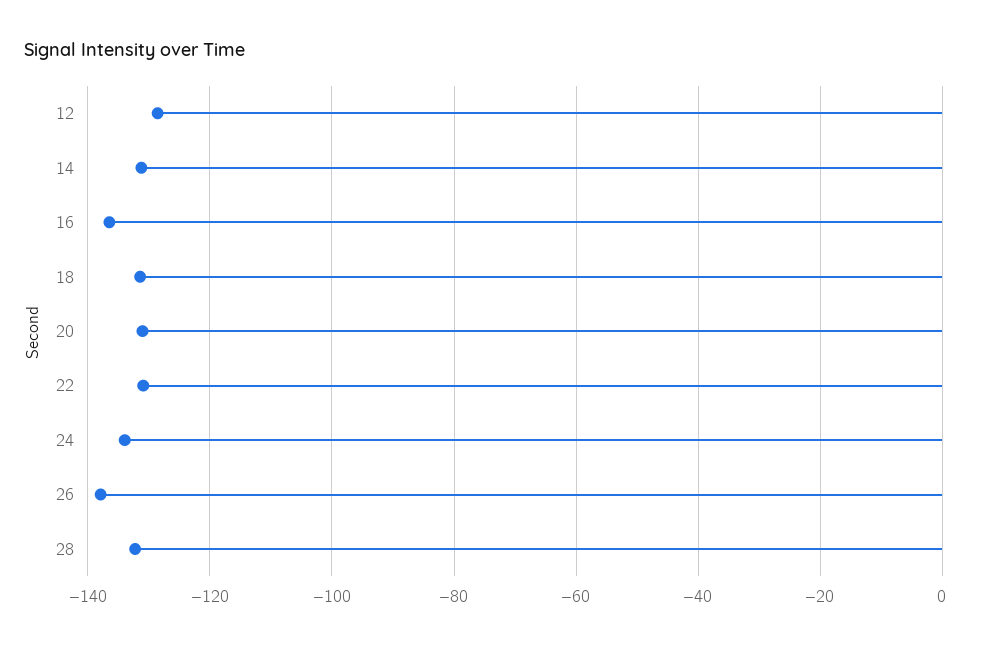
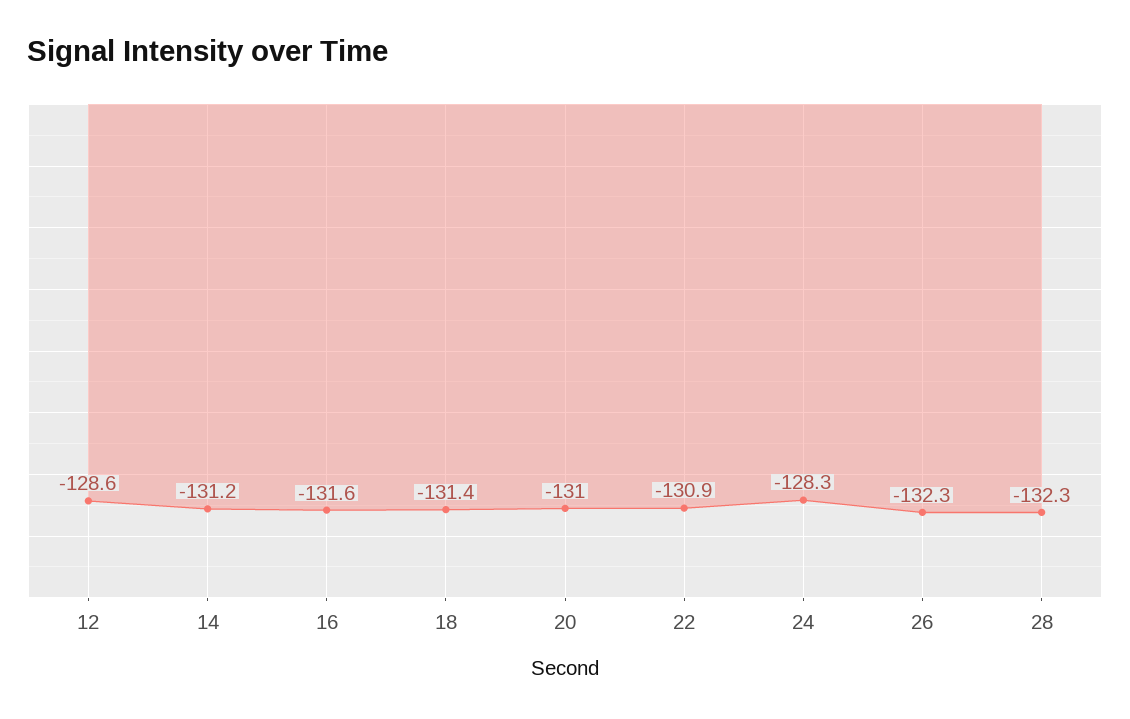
16: -136 -> -131.6
24: -134 -> -128.3
26: -138 -> -132.3

